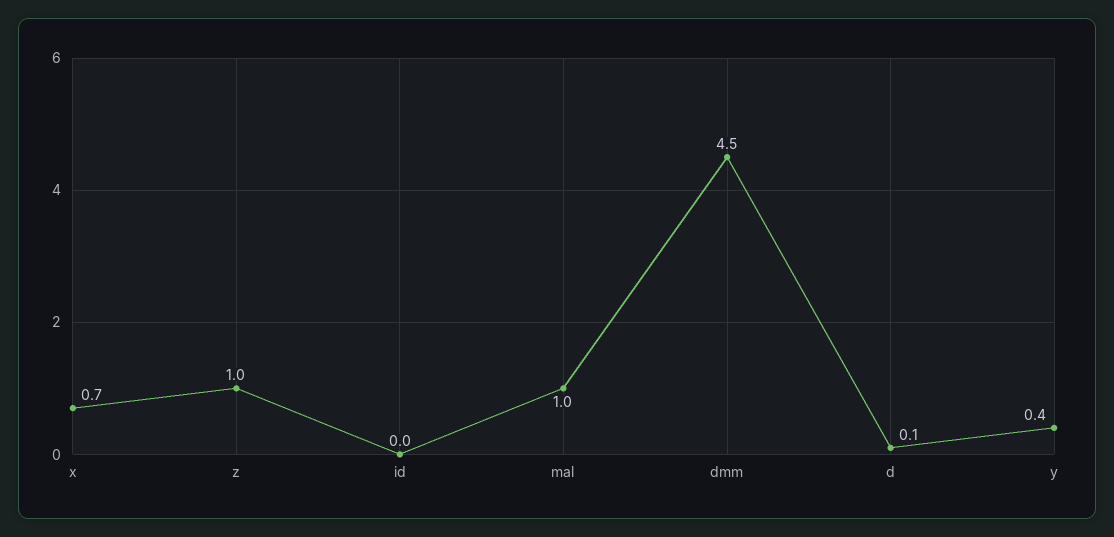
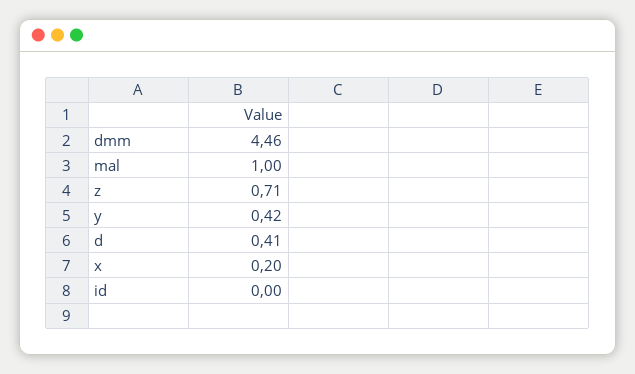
x: 0.7 -> 0.2
z: 1 -> 0.71
d: 0.1 -> 0.41

